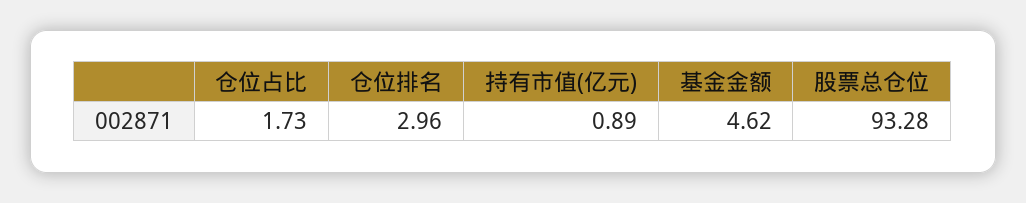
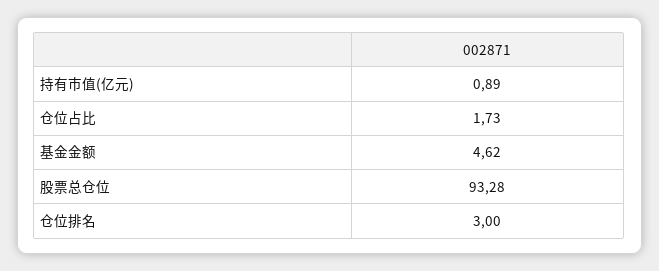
仓位排名: 2.96 -> 3

